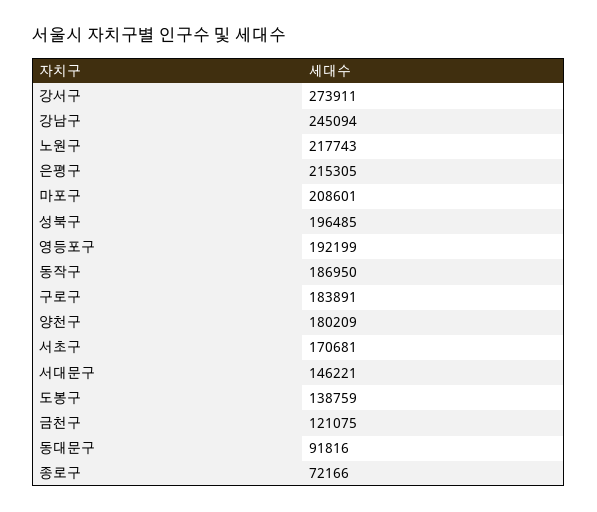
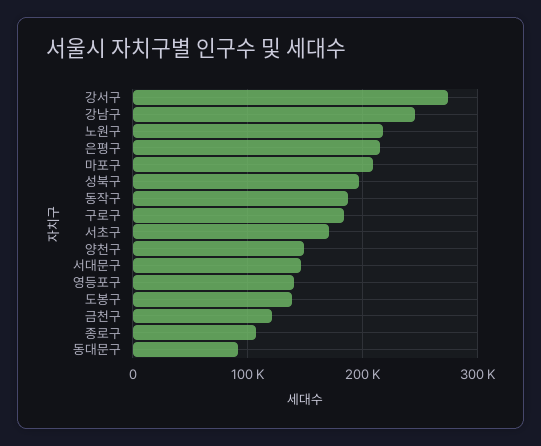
영등포구: 192199 -> 140000
양천구: 180209 -> 150000
종로구: 72166 -> 110000

